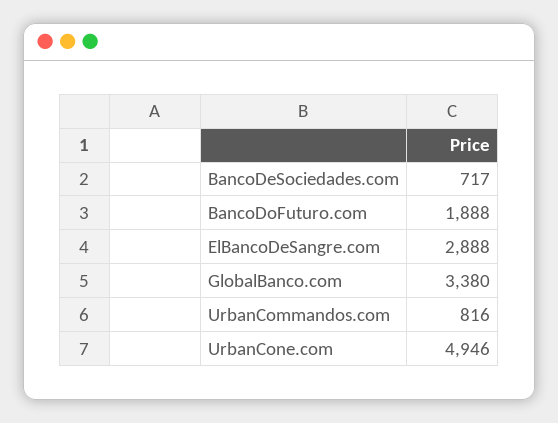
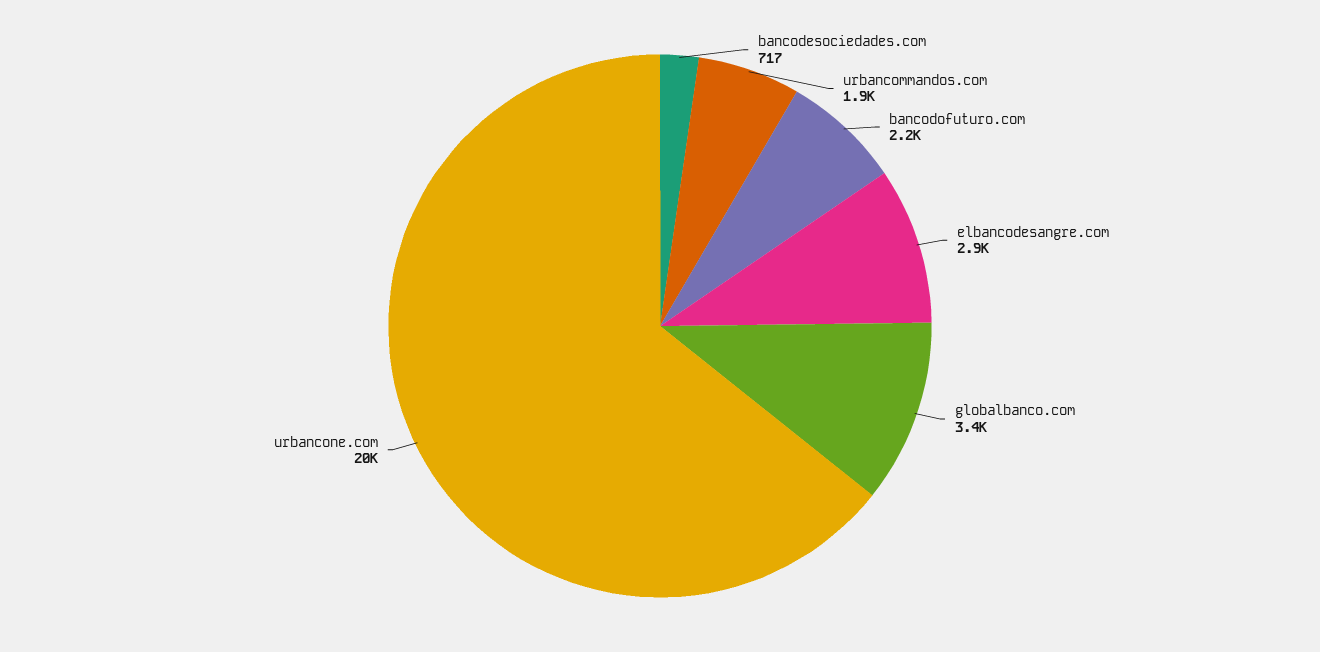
BancoDoFuturo.com: 1888 -> 2200
UrbanCommandos.com: 816 -> 1900
UrbanCone.com: 4946 -> 20000

